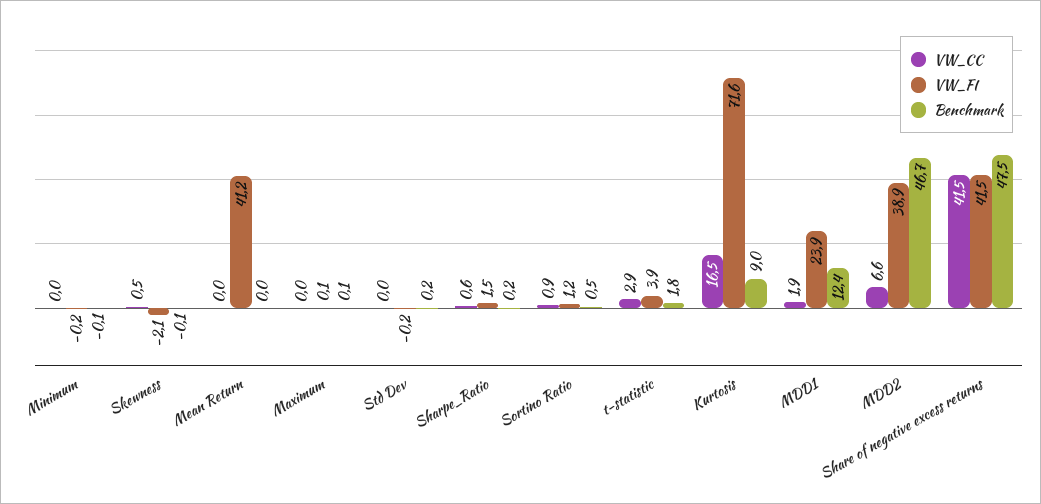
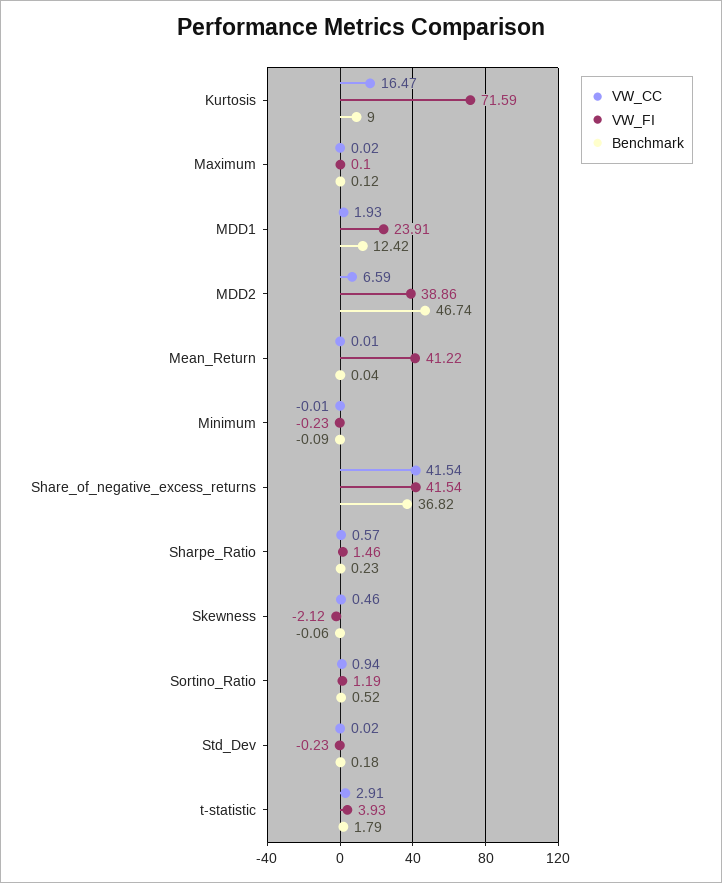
Benchmark, Share of negative excess returns: 47.5 -> 36.82

